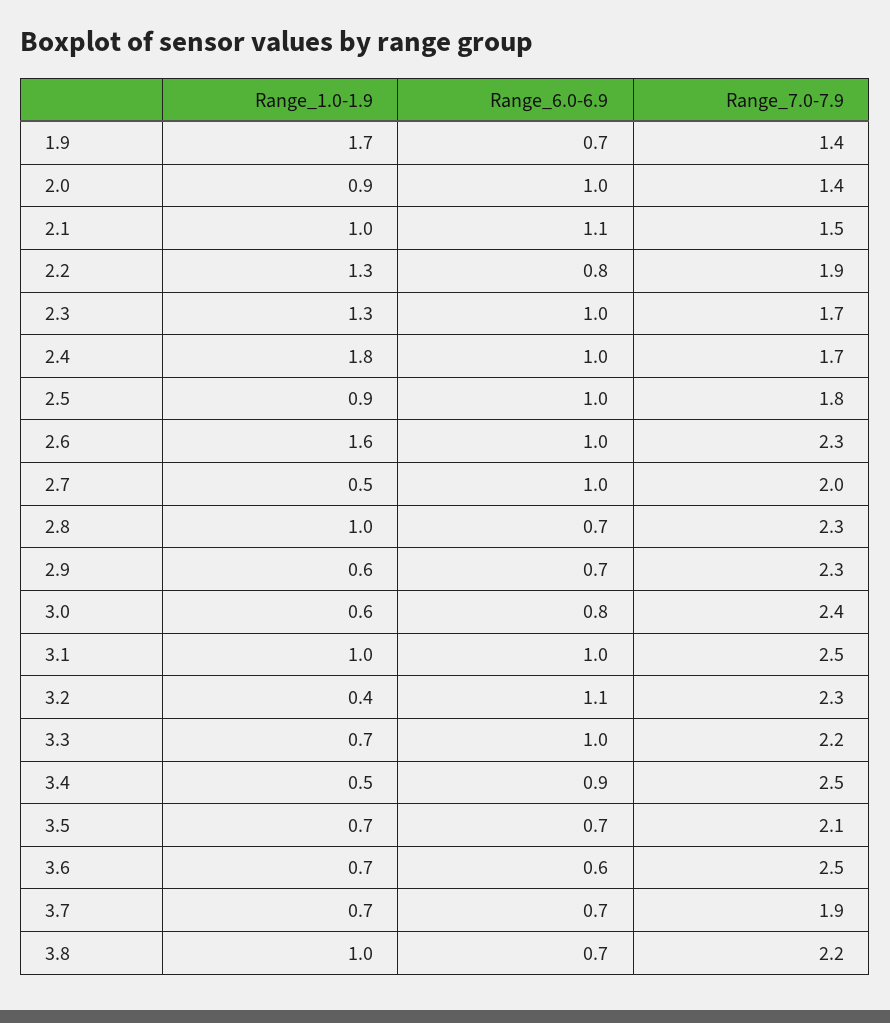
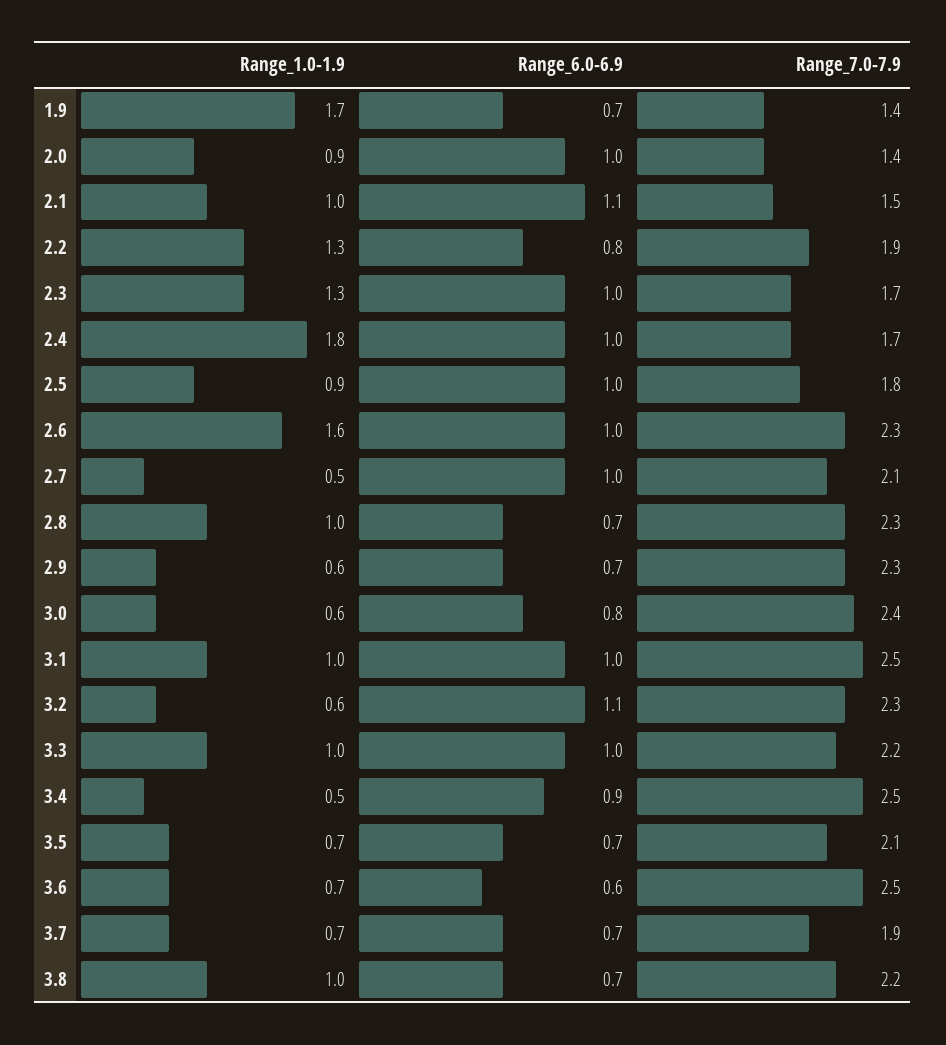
Range_7.0-7.9, 2.7: 2 -> 2.1
Range_1.0-1.9, 3.2: 0.4 -> 0.6
Range_1.0-1.9, 3.3: 0.7 -> 1

